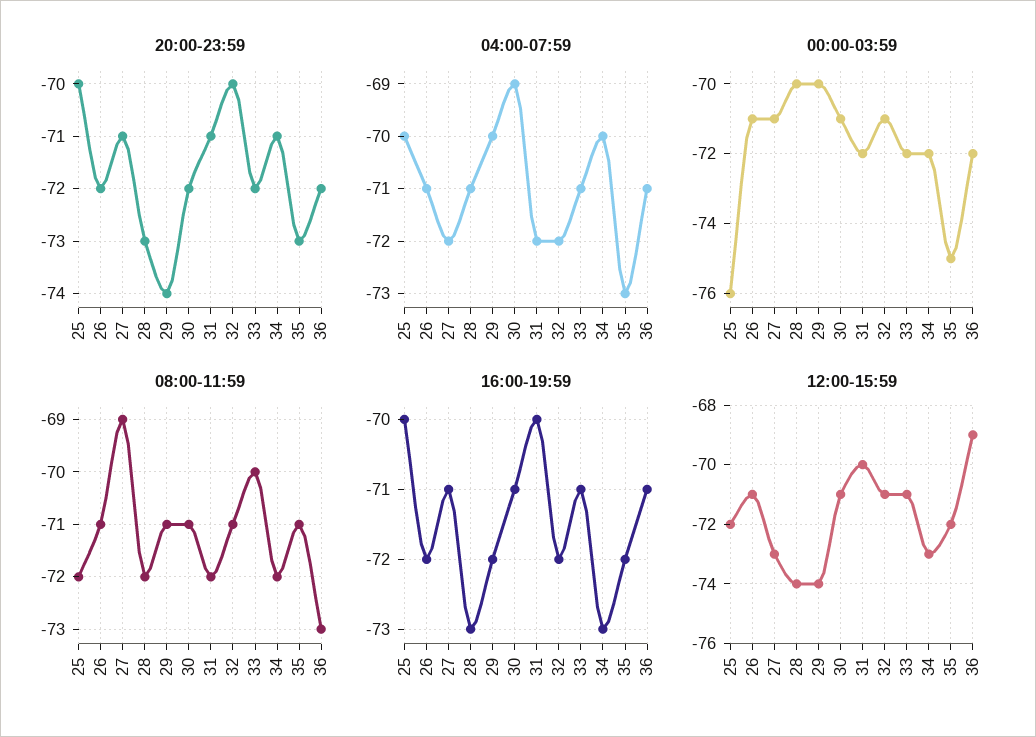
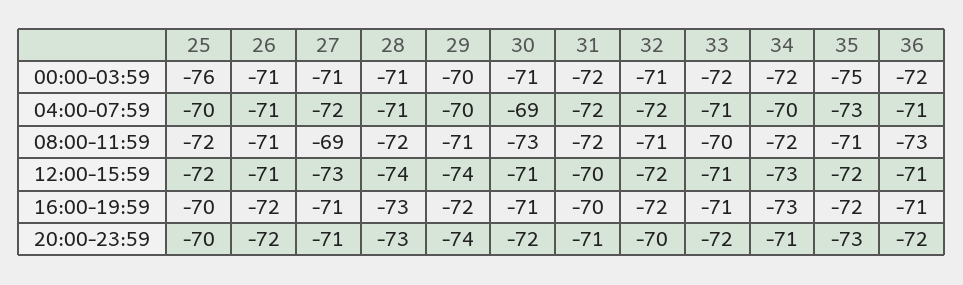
00:00-03:59, 28: -70 -> -71
08:00-11:59, 30: -71 -> -73
12:00-15:59, 32: -71 -> -72
12:00-15:59, 36: -69 -> -71

